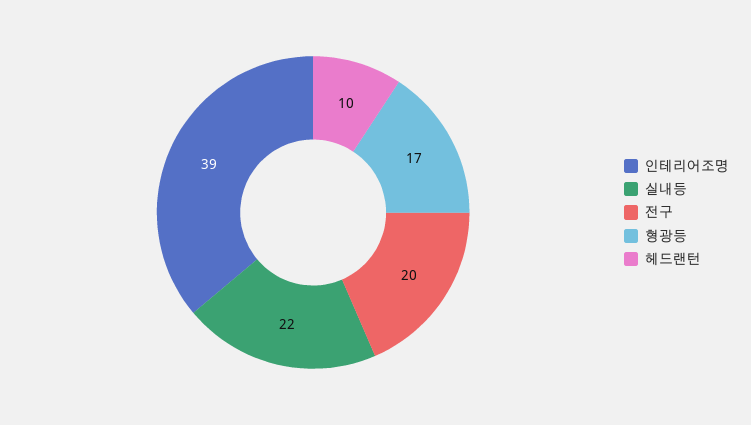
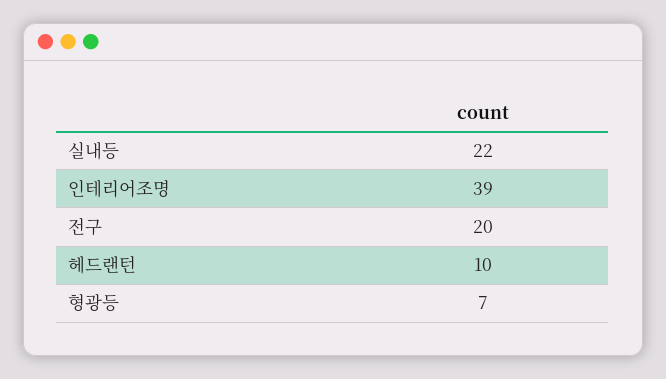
형광등: 17 -> 7

